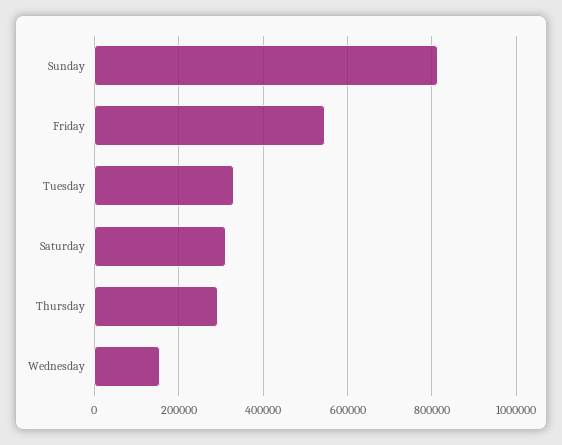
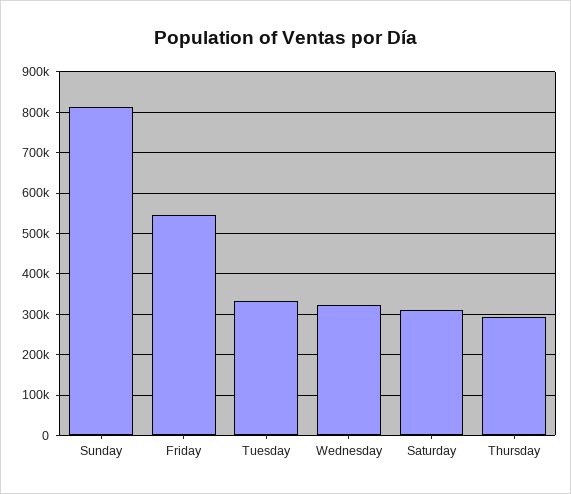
Wednesday: 160000 -> 320000

